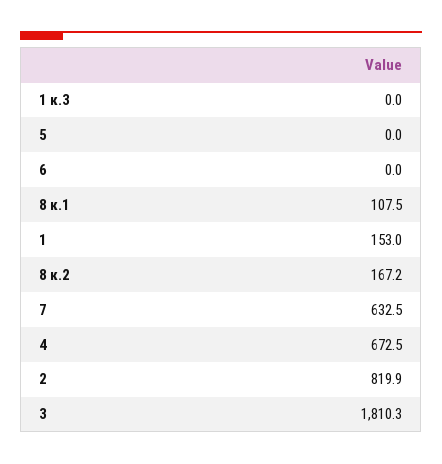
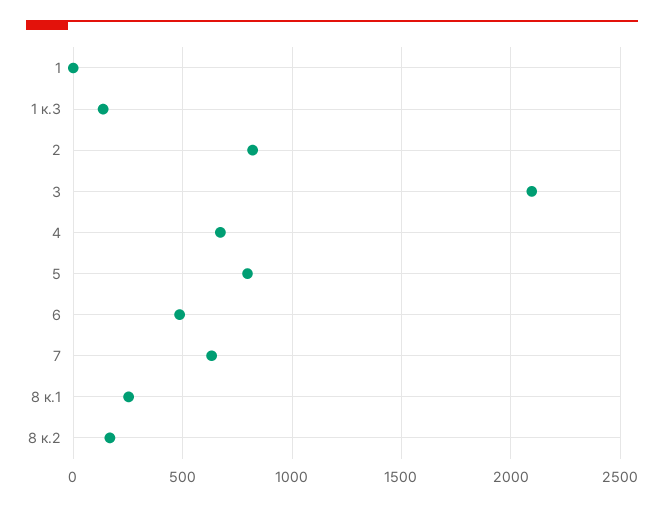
1 к.3: 0 -> 150
5: 0 -> 800
6: 0 -> 500
8 к.1: 107.5 -> 250
1: 153 -> 0
3: 1810.3 -> 2100

